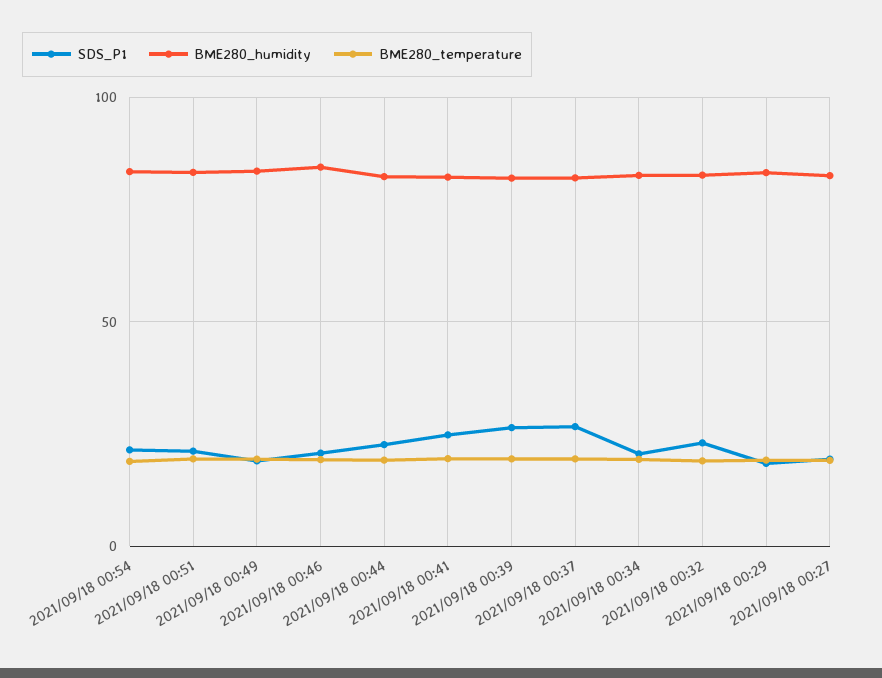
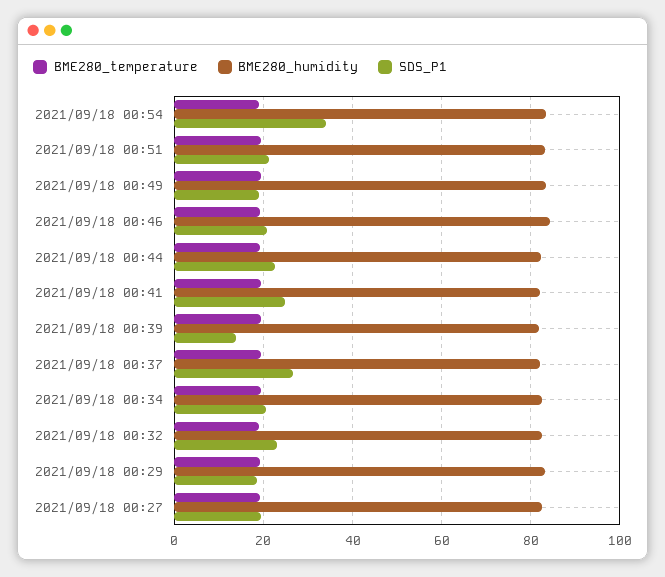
SDS_P1, 2021/09/18 00:54: 20 -> 34
SDS_P1, 2021/09/18 00:39: 25 -> 14

